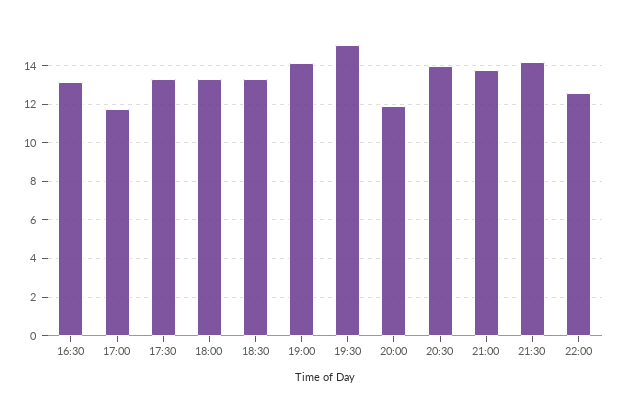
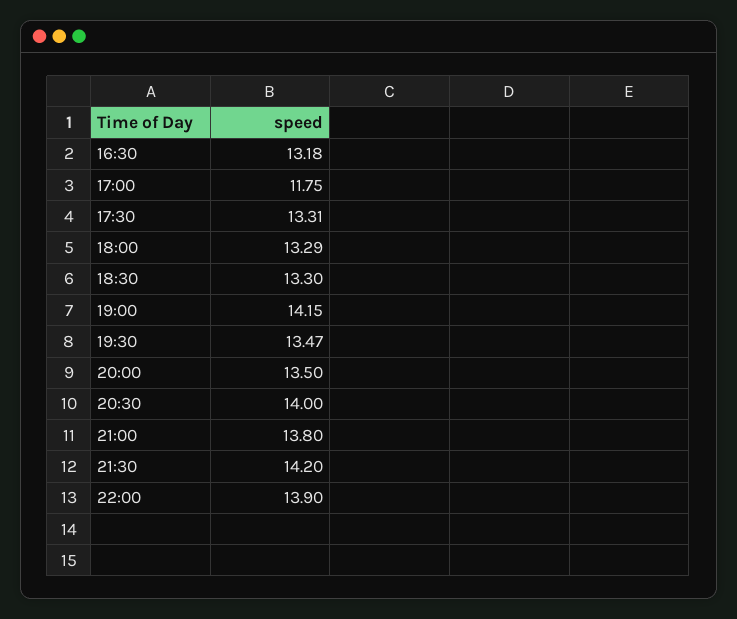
19:30: 15 -> 13.47
20:00: 12 -> 13.5
22:00: 12.5 -> 13.9

